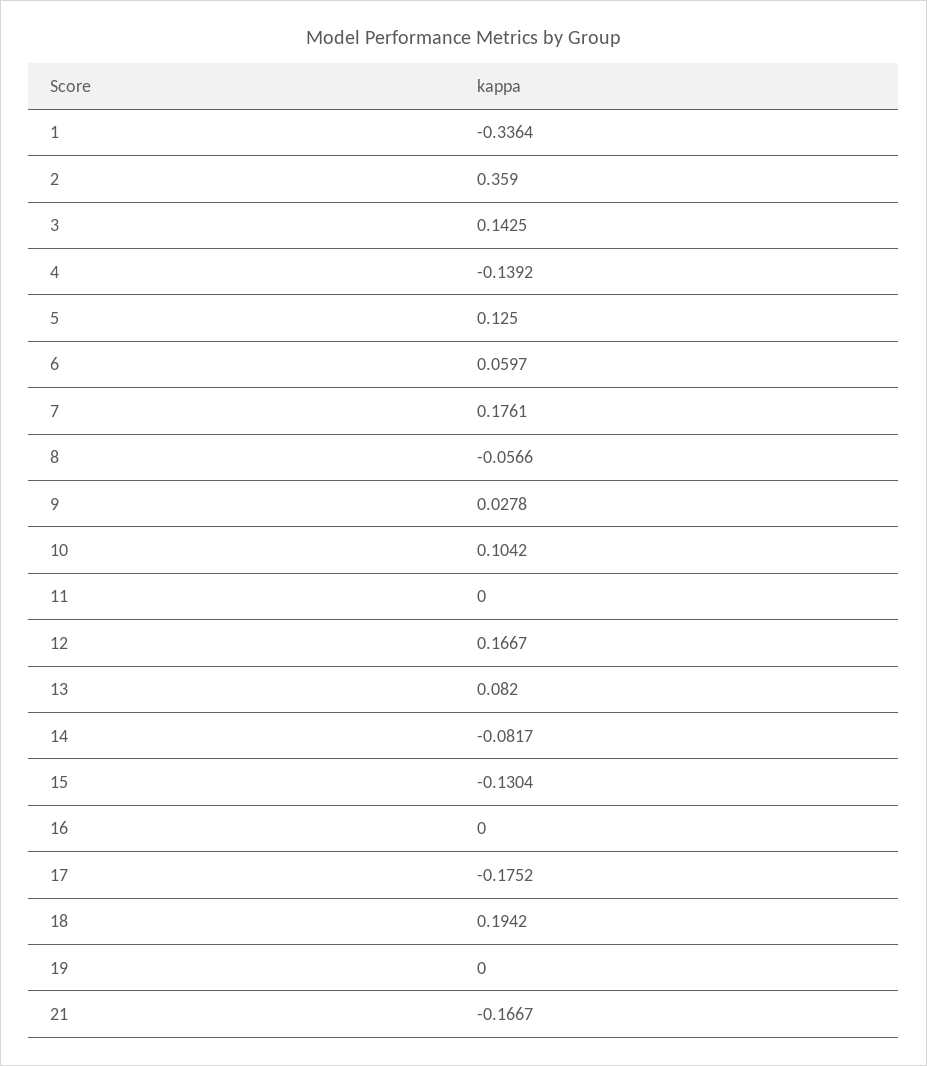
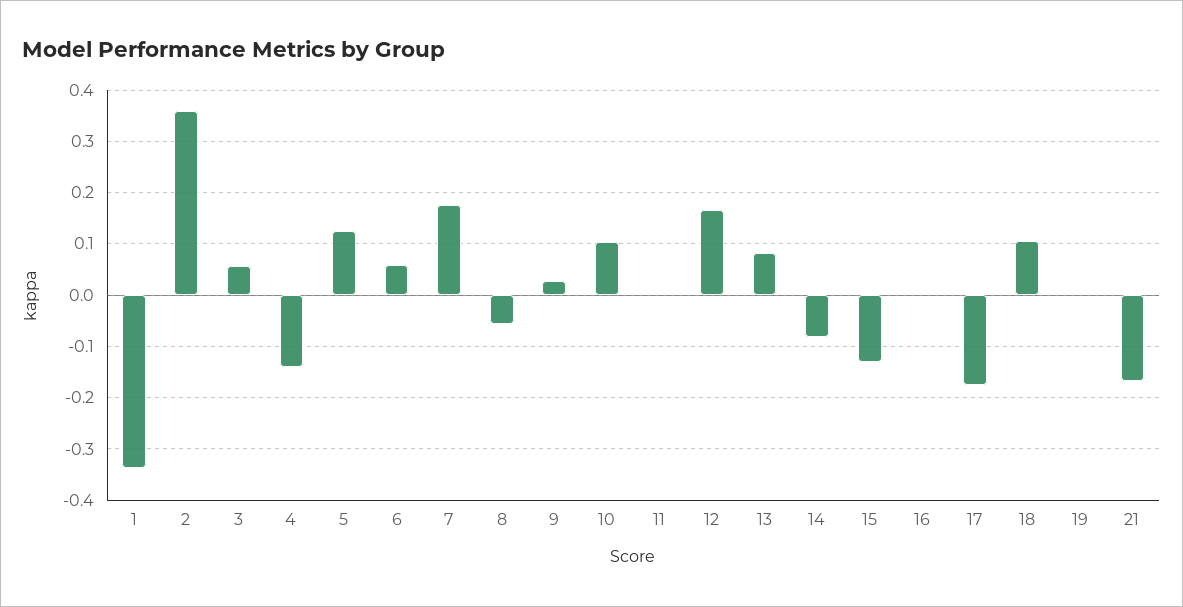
3: 0.1425 -> 0.06
18: 0.1942 -> 0.1

